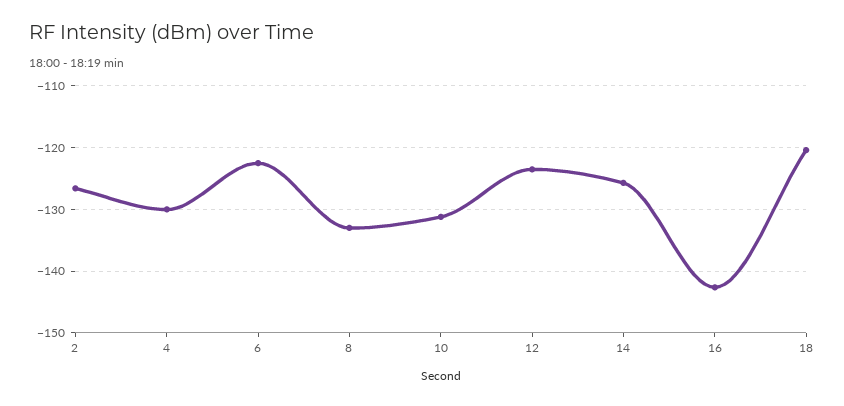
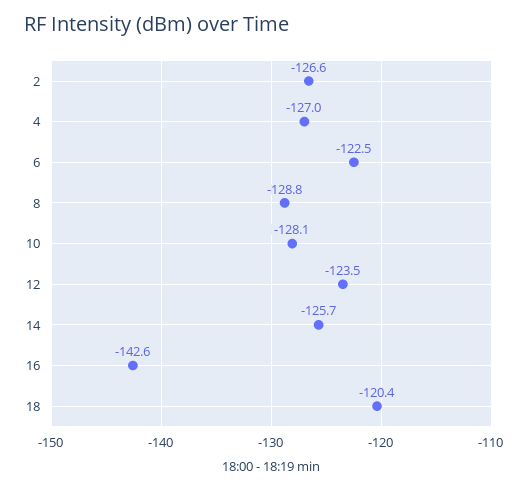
4: -130 -> -127
8: -133 -> -128.8
10: -131 -> -128.1

